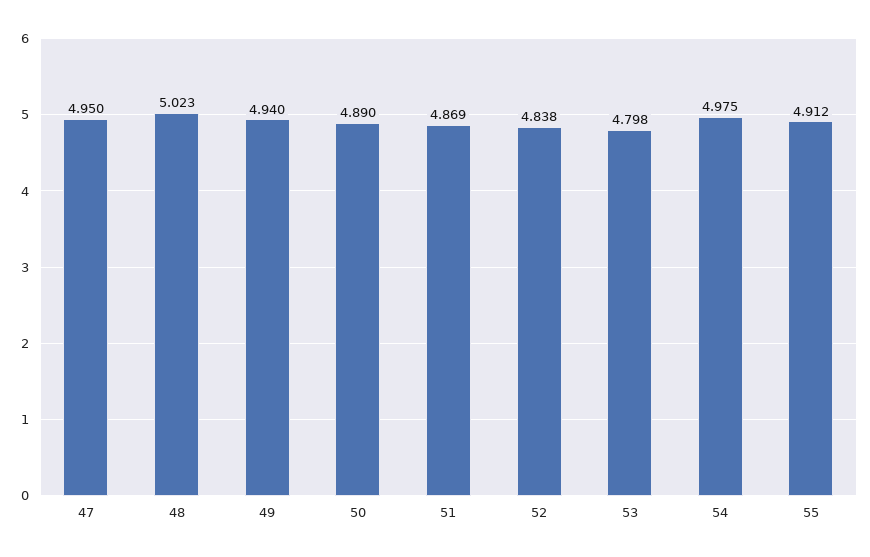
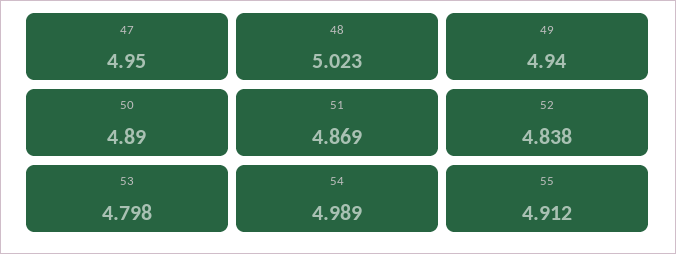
54: 4.975 -> 4.989

